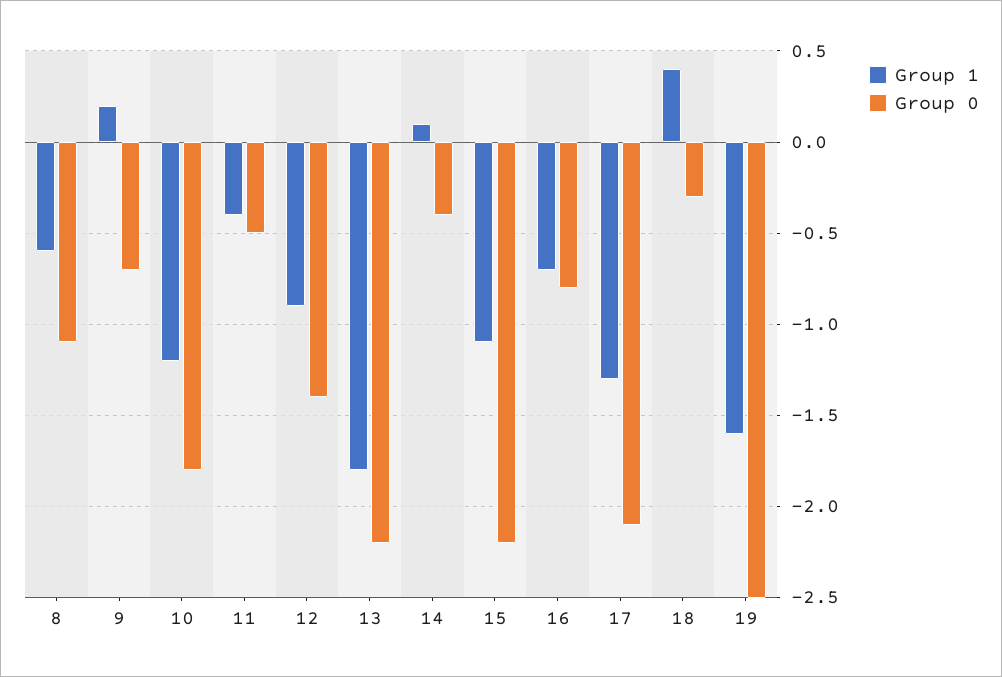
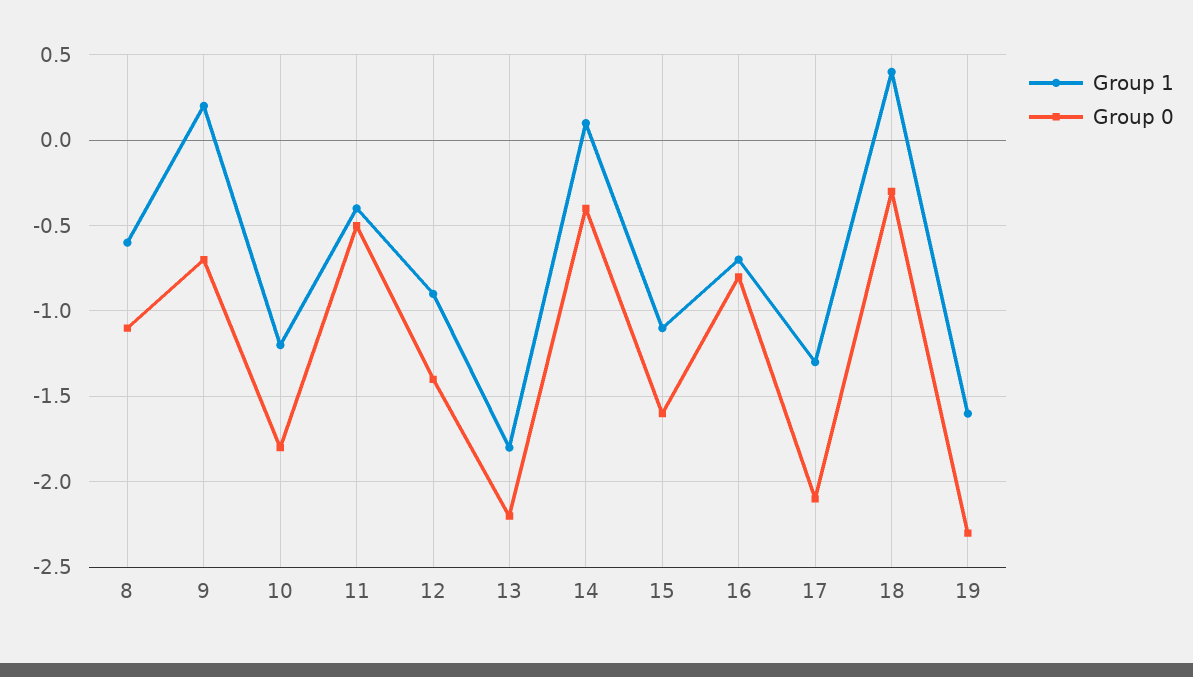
Group 0, 15: -2.2 -> -1.6
Group 0, 19: -2.5 -> -2.3

